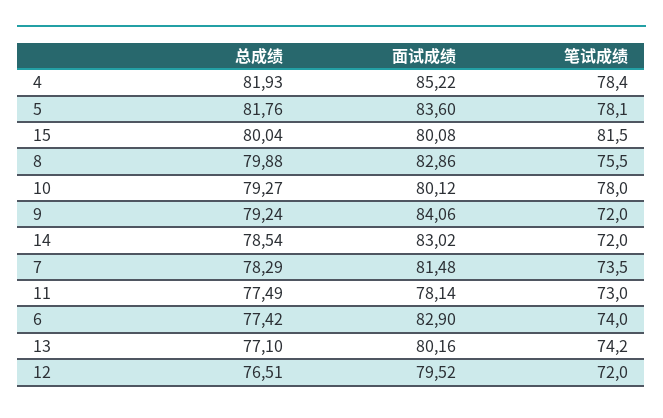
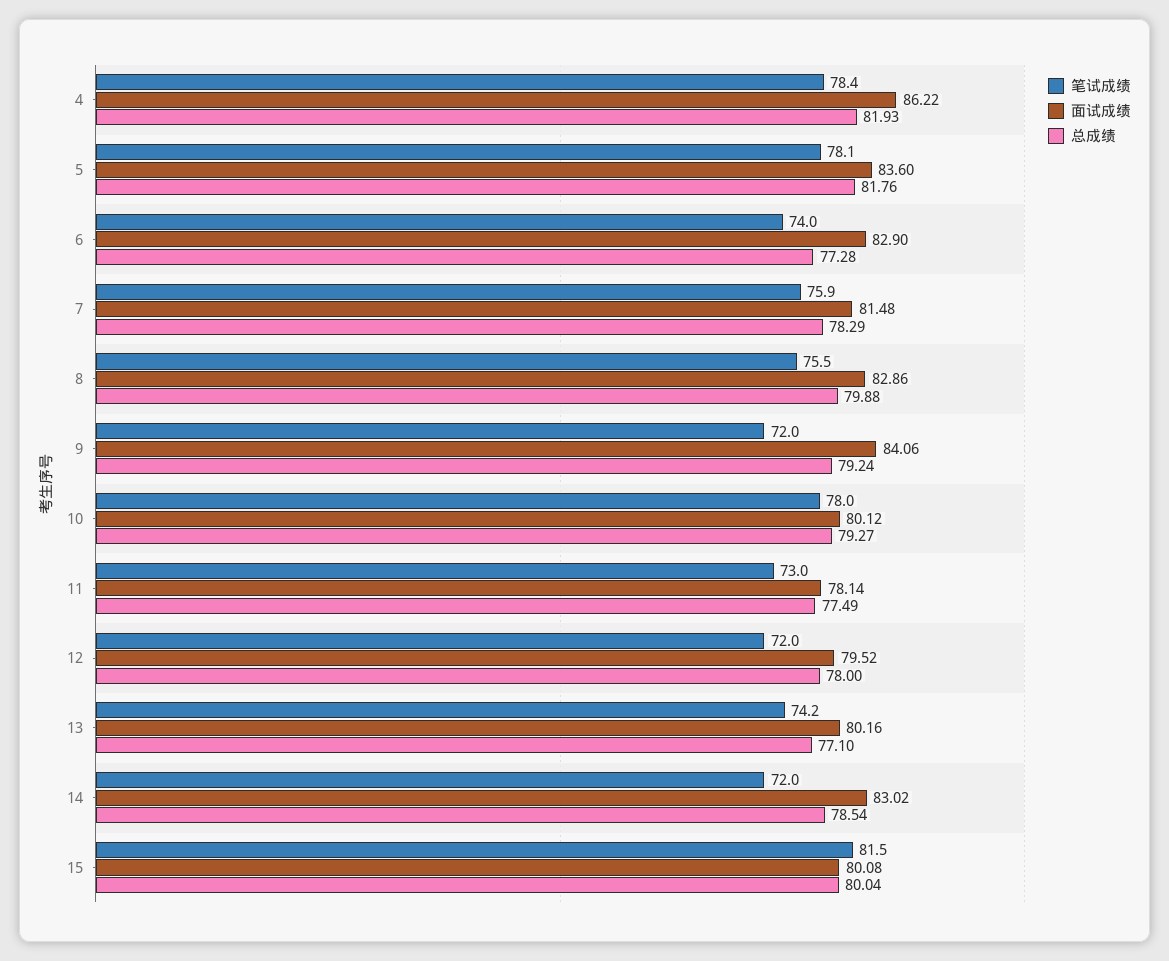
面试成绩, 4: 85.22 -> 86.22
笔试成绩, 7: 73.5 -> 75.9
总成绩, 6: 77.42 -> 77.28
总成绩, 12: 76.51 -> 78

